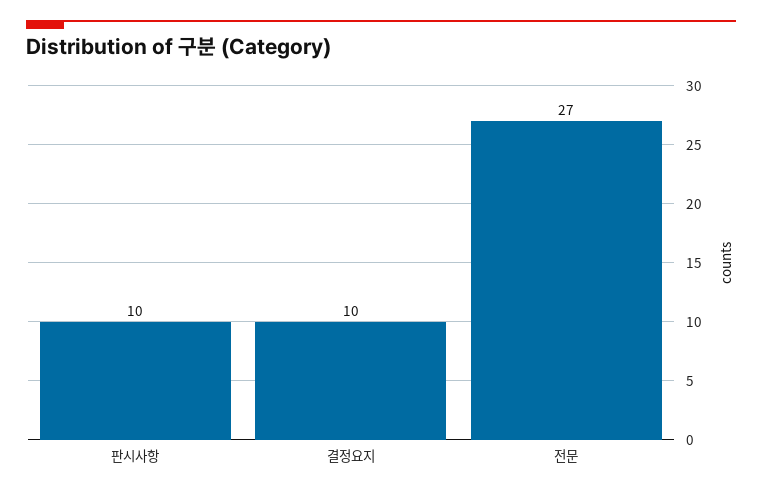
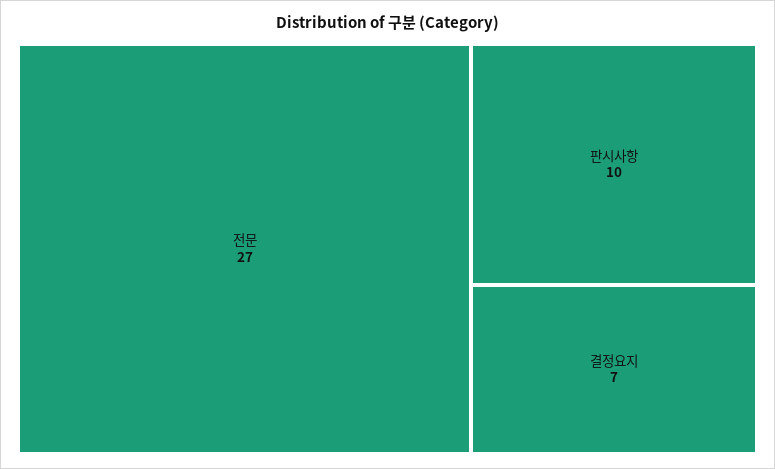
결정요지: 10 -> 7

